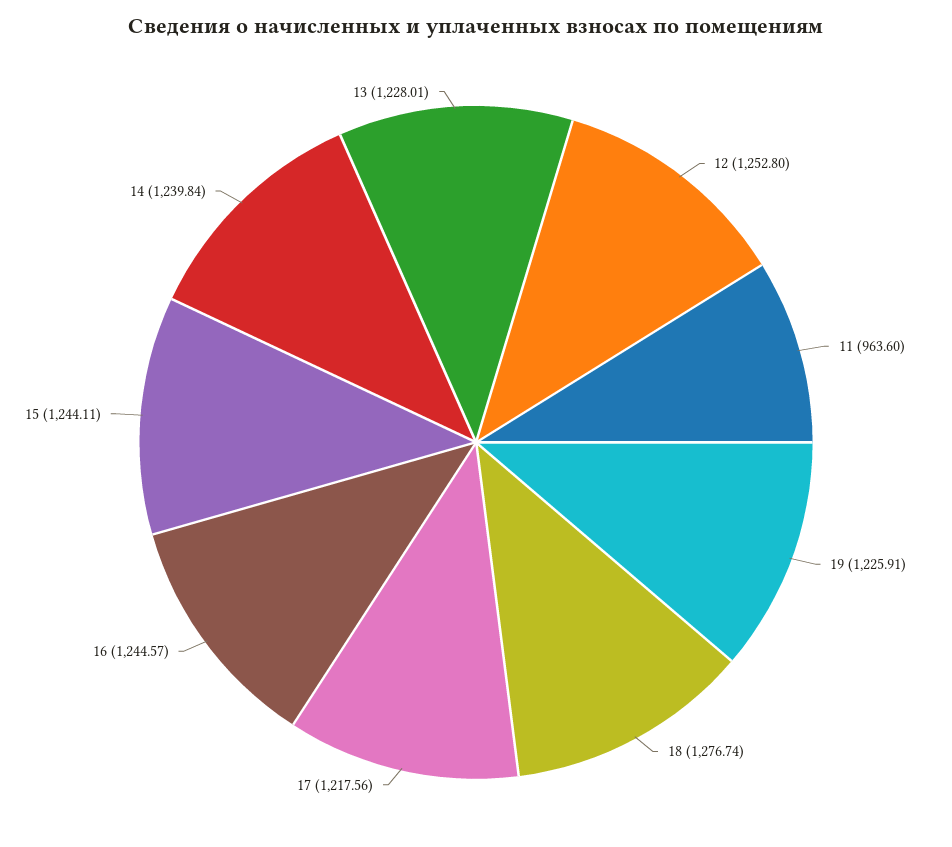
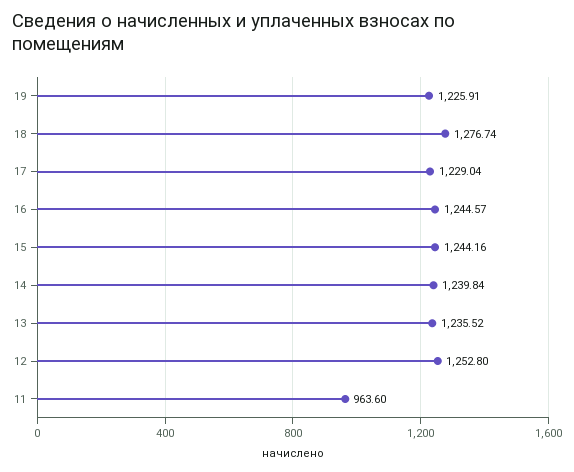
17: 1217.56 -> 1229.04
15: 1244.11 -> 1244.16
13: 1228.01 -> 1235.52

